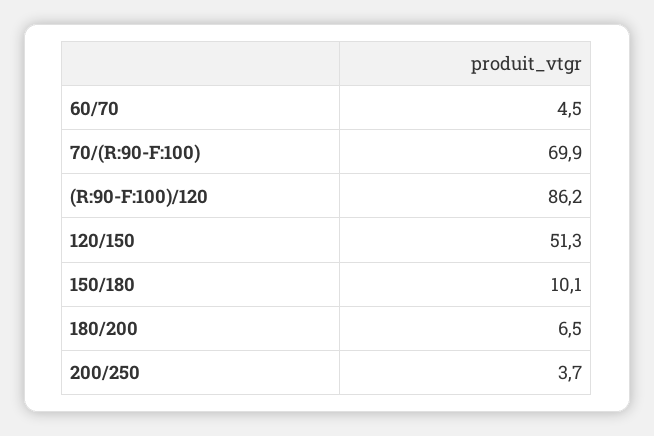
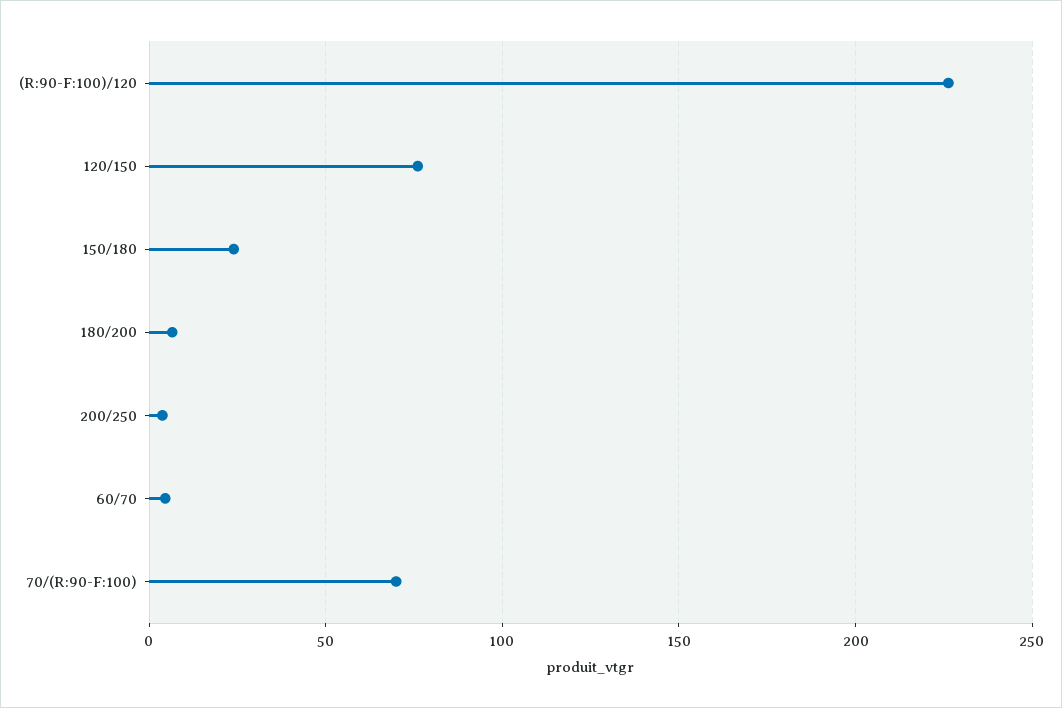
(R:90-F:100)/120: 86.2 -> 225
120/150: 51.3 -> 75
150/180: 10.1 -> 25

